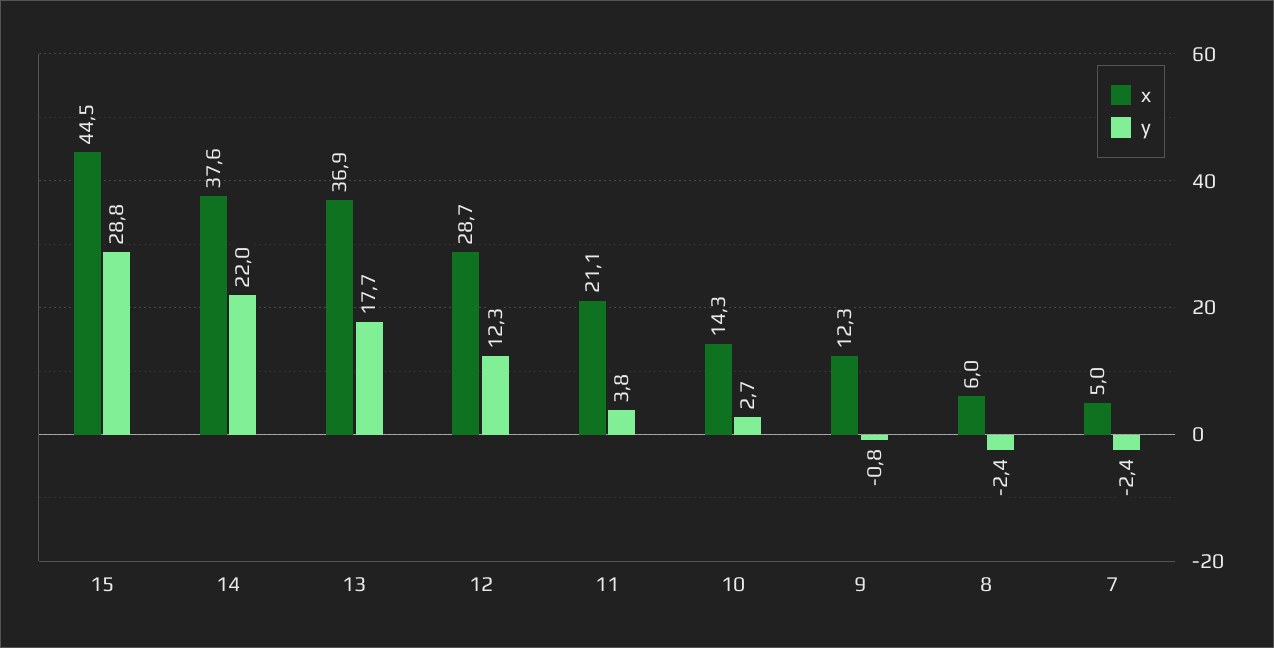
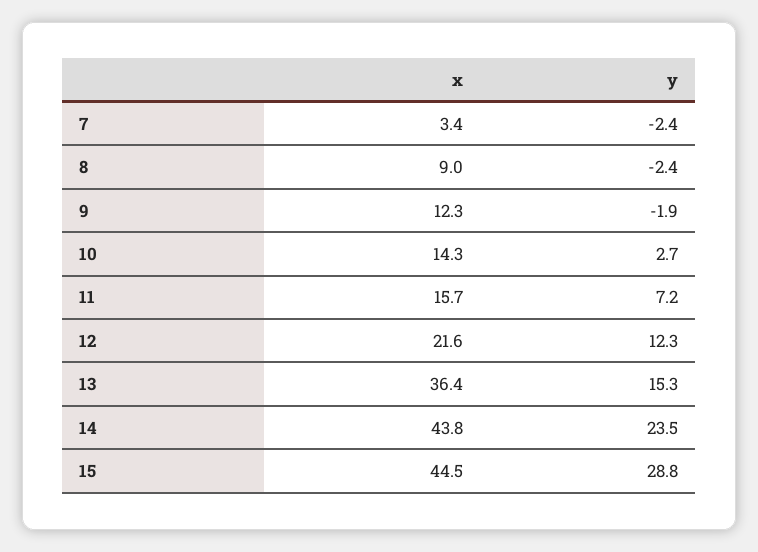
x, 14: 37.6 -> 43.8
y, 14: 22 -> 23.5
x, 13: 36.9 -> 36.4
y, 13: 17.7 -> 15.3
x, 12: 28.7 -> 21.6
x, 11: 21.1 -> 15.7
y, 11: 3.8 -> 7.2
y, 9: -0.8 -> -1.9
x, 8: 6 -> 9
x, 7: 5 -> 3.4

